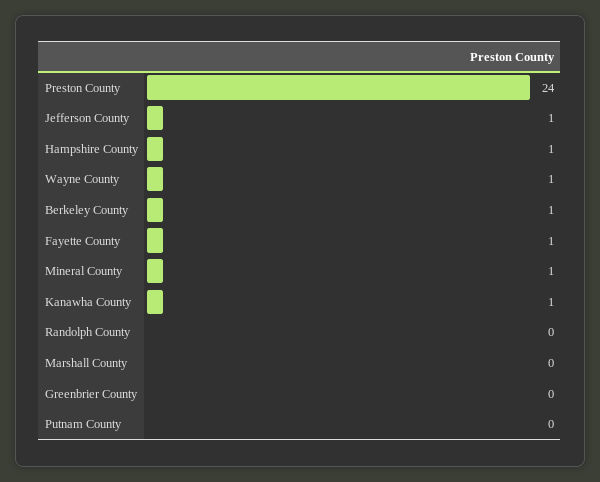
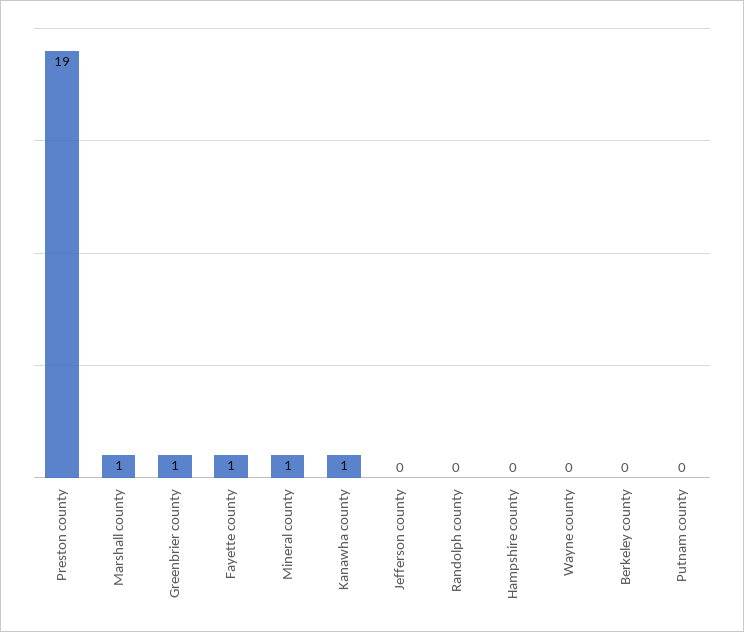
Preston County: 24 -> 19
Jefferson County: 1 -> 0
Hampshire County: 1 -> 0
Wayne County: 1 -> 0
Berkeley County: 1 -> 0
Marshall County: 0 -> 1
Greenbrier County: 0 -> 1

